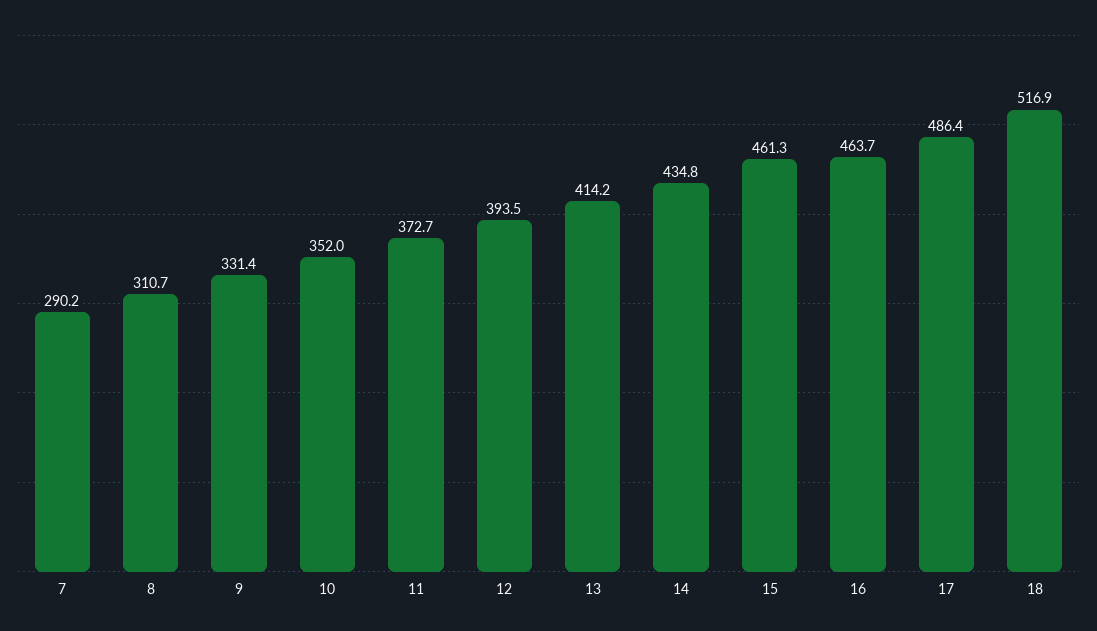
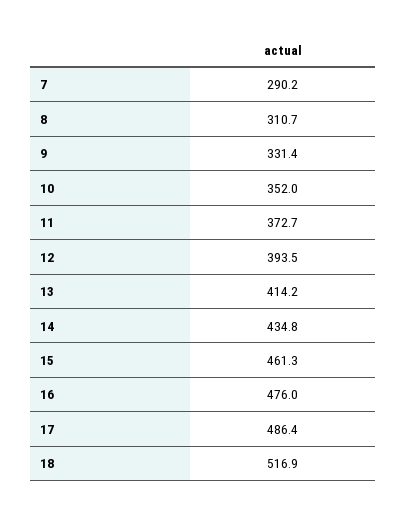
16: 463.7 -> 476

